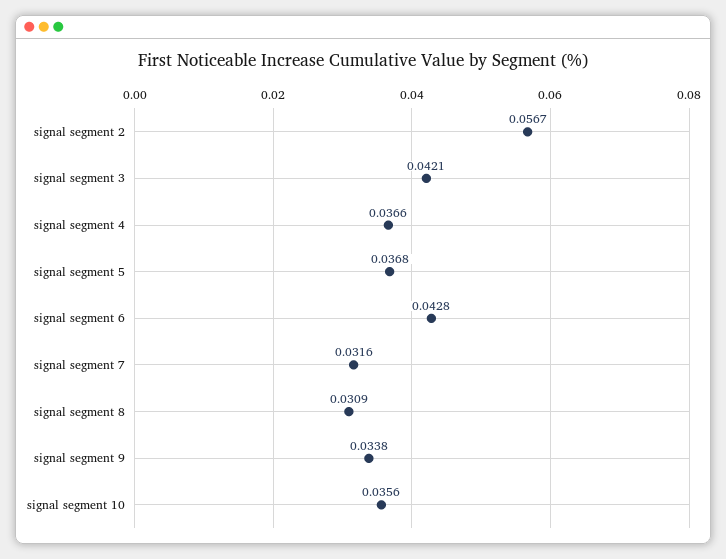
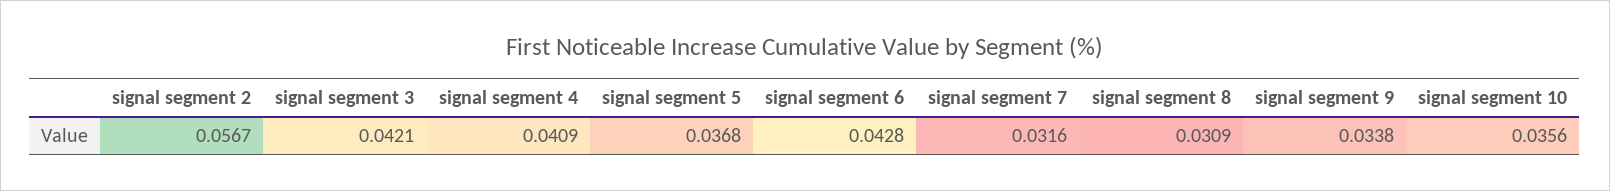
signal segment 4: 0.0366 -> 0.0409

